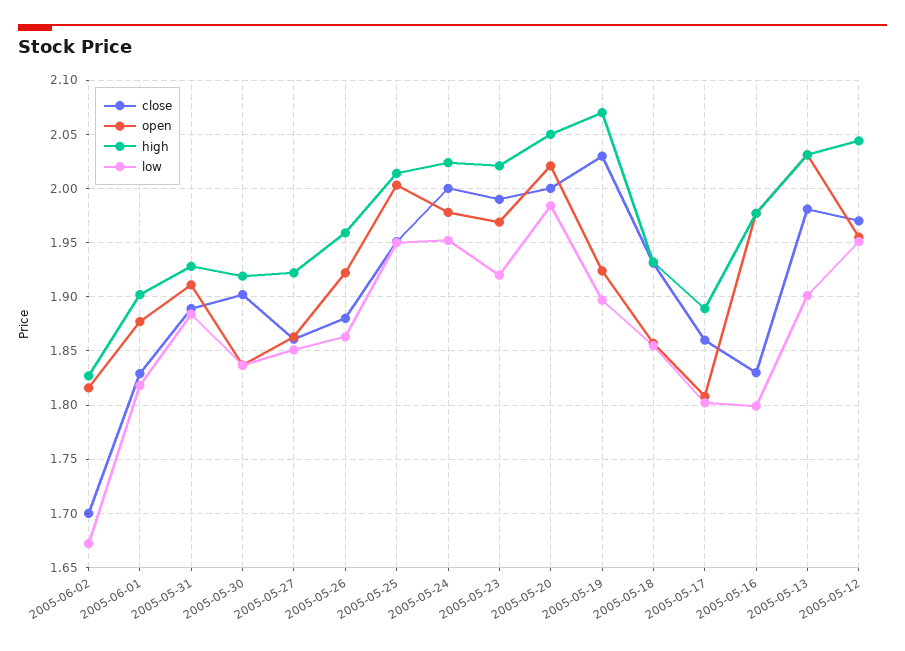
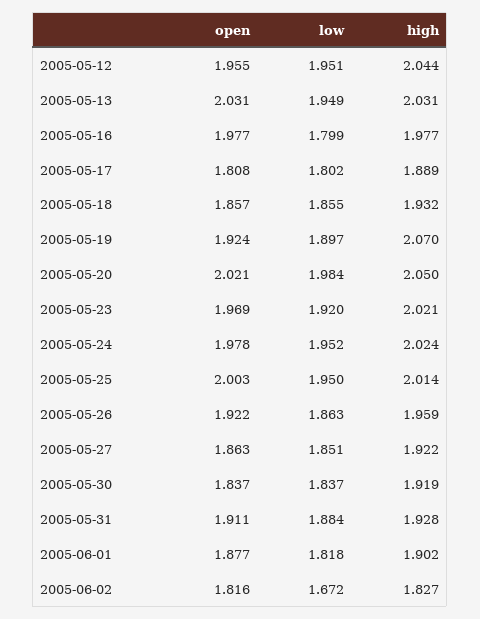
close, 2005-06-02: 1.7 -> none
close, 2005-06-01: 1.83 -> none
close, 2005-05-31: 1.89 -> none
close, 2005-05-30: 1.9 -> none
close, 2005-05-27: 1.86 -> none
close, 2005-05-26: 1.88 -> none
close, 2005-05-25: 1.95 -> none
close, 2005-05-24: 2 -> none
close, 2005-05-23: 1.99 -> none
close, 2005-05-20: 2 -> none
close, 2005-05-19: 2.03 -> none
close, 2005-05-18: 1.93 -> none
close, 2005-05-17: 1.86 -> none
close, 2005-05-16: 1.83 -> none
close, 2005-05-13: 1.98 -> none
low, 2005-05-13: 1.9 -> 1.949
close, 2005-05-12: 1.97 -> none

